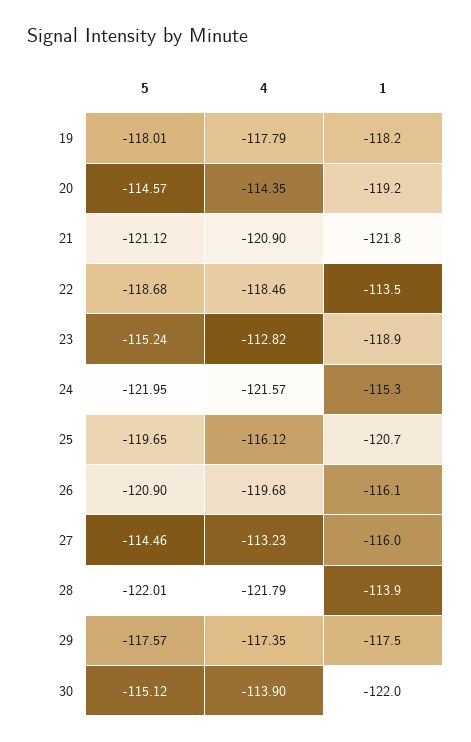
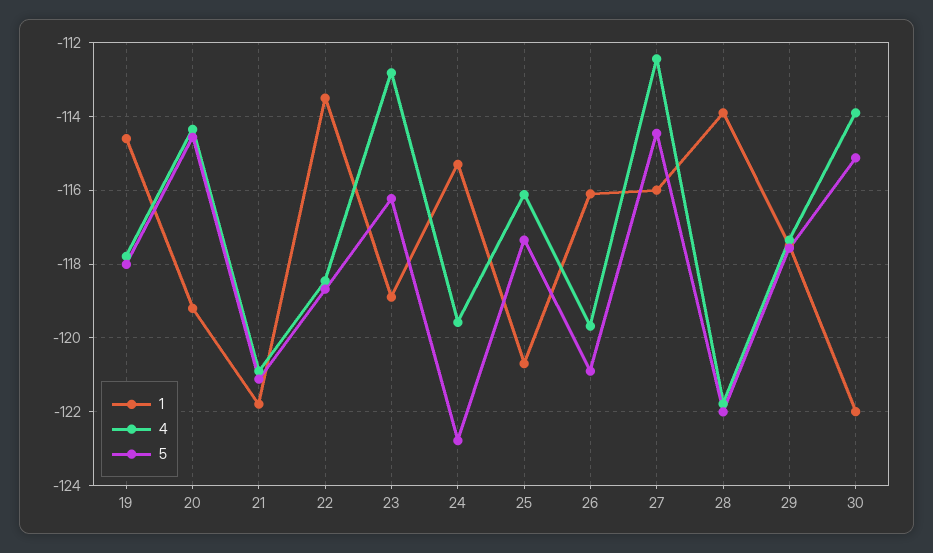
1, 19: -118.2 -> -114.6
5, 23: -115.24 -> -116.2
5, 24: -121.95 -> -122.8
4, 24: -121.57 -> -119.6
5, 25: -119.65 -> -117.4
4, 27: -113.23 -> -112.4

